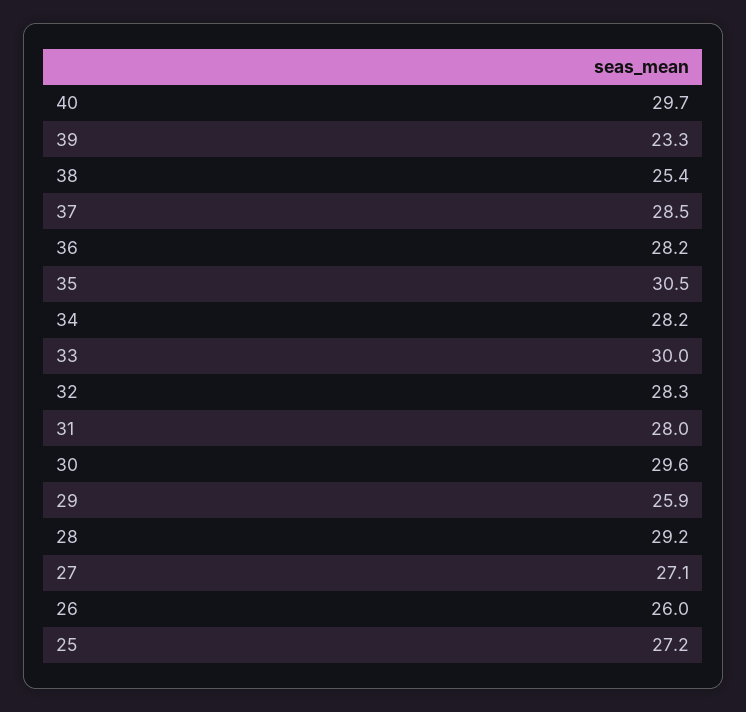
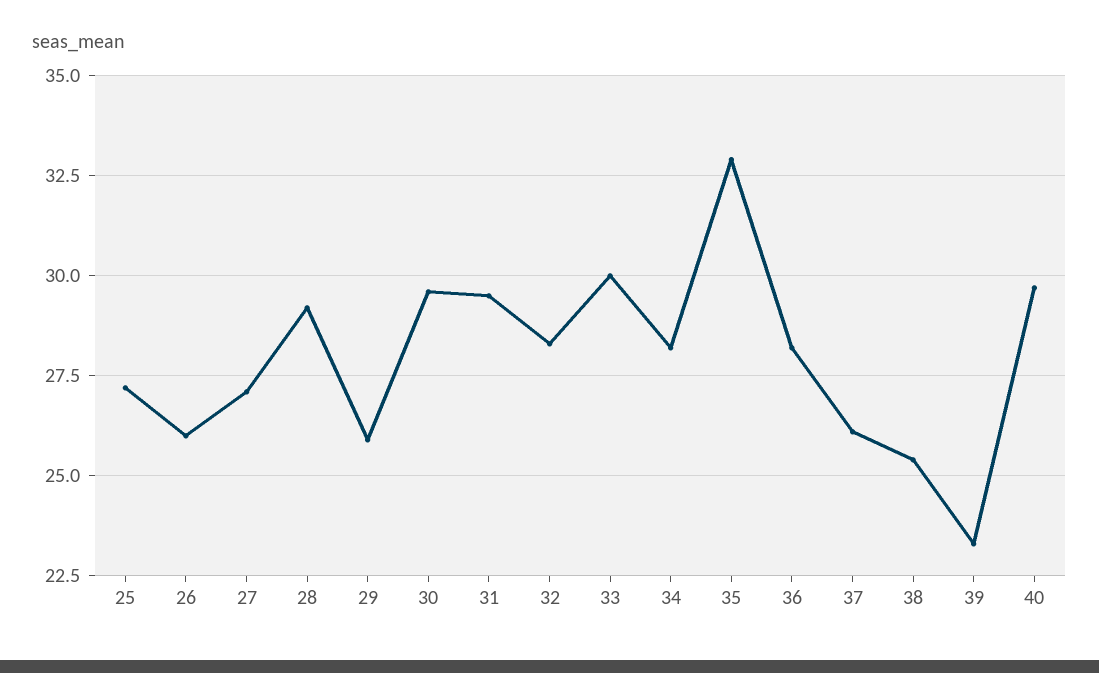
37: 28.5 -> 26
35: 30.5 -> 33
31: 28 -> 29.5

